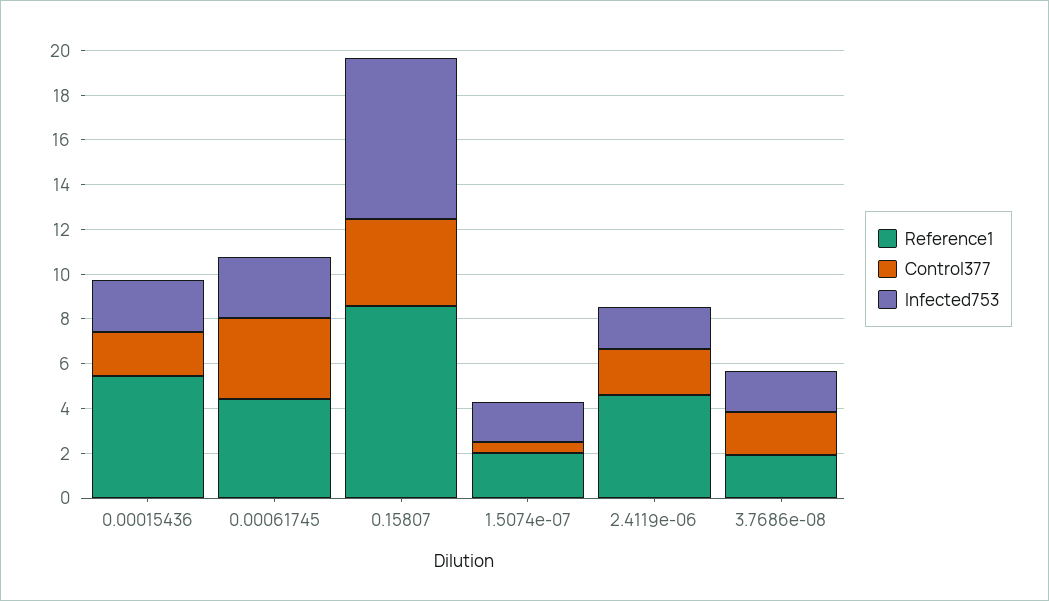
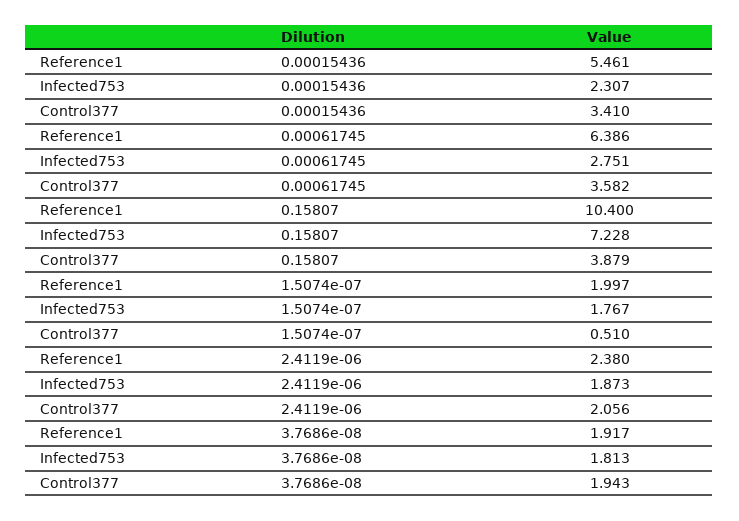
Control377, 0.00015436: 2 -> 3.41
Reference1, 0.00061745: 4.5 -> 6.386
Reference1, 0.15807: 8.5 -> 10.4
Reference1, 2.4119e-06: 4.5 -> 2.38

